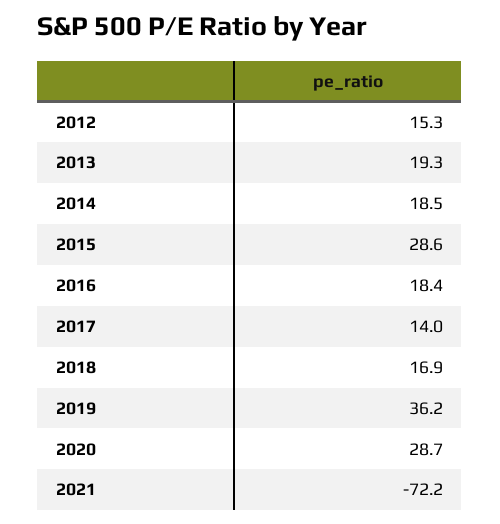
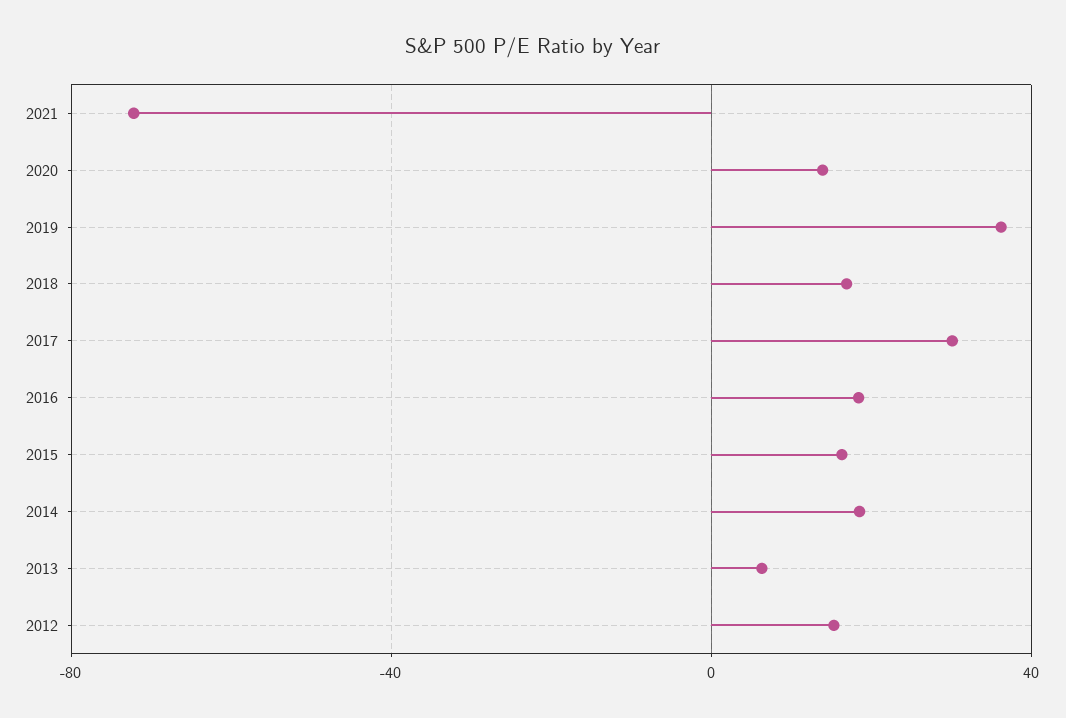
2013: 19.3 -> 5
2015: 28.6 -> 15
2017: 14 -> 30
2020: 28.7 -> 15

